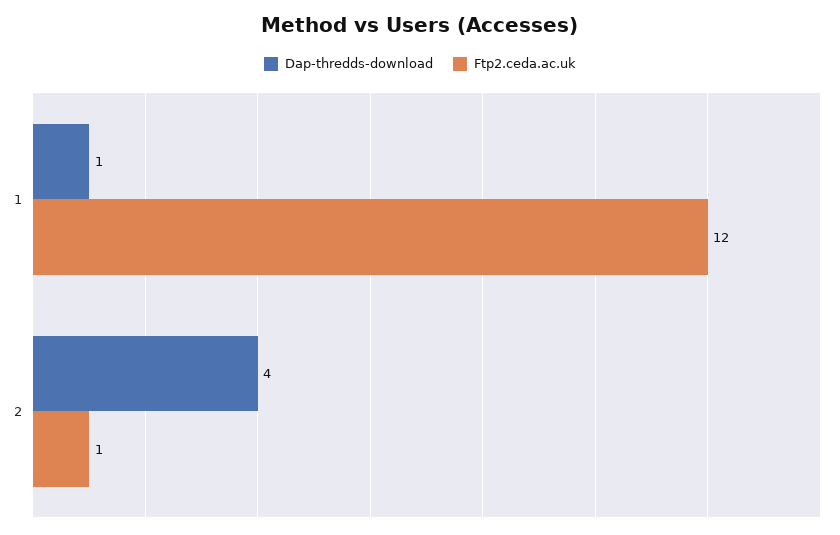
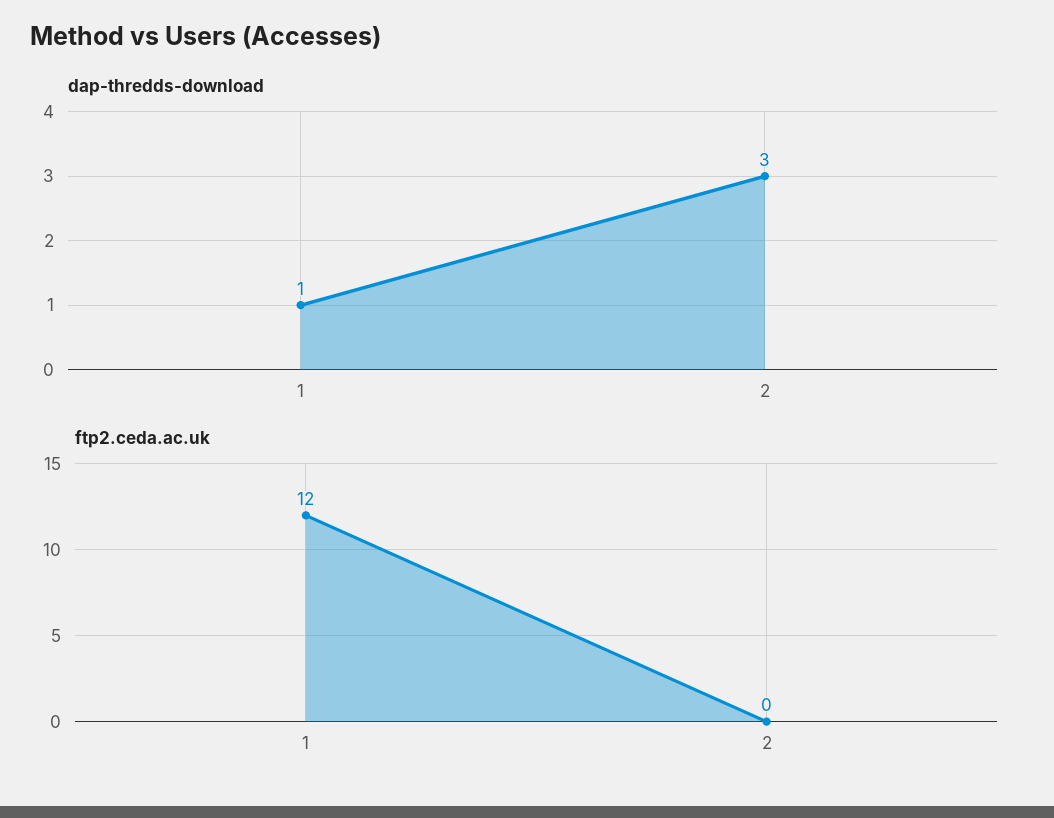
Dap-thredds-download, 2: 4 -> 3
Ftp2.ceda.ac.uk, 2: 1 -> 0

